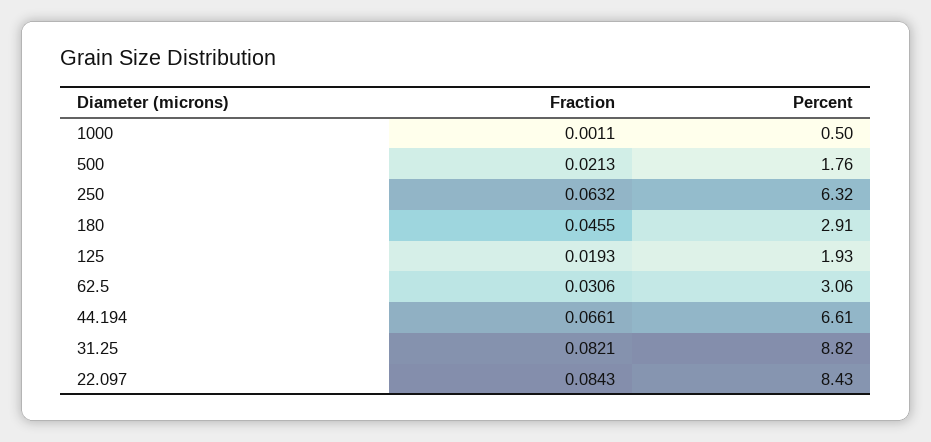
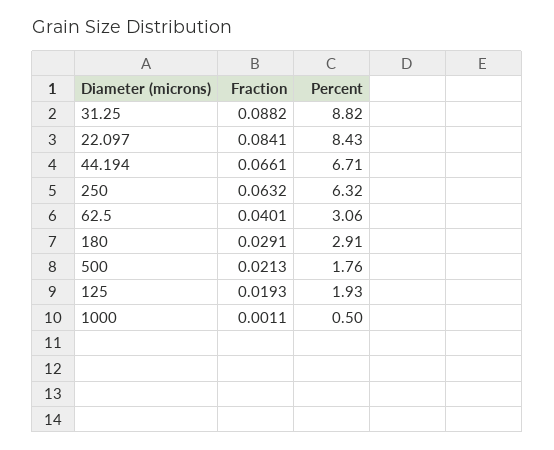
Fraction, 180: 0.0455 -> 0.0291
Fraction, 62.5: 0.0306 -> 0.0401
Percent, 44.194: 6.61 -> 6.71
Fraction, 31.25: 0.0821 -> 0.0882
Fraction, 22.097: 0.0843 -> 0.0841

